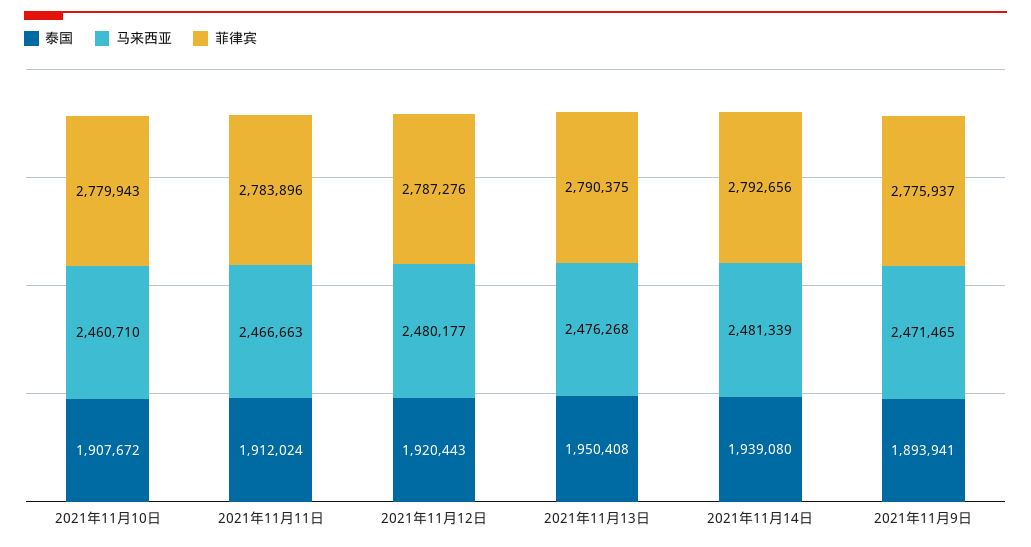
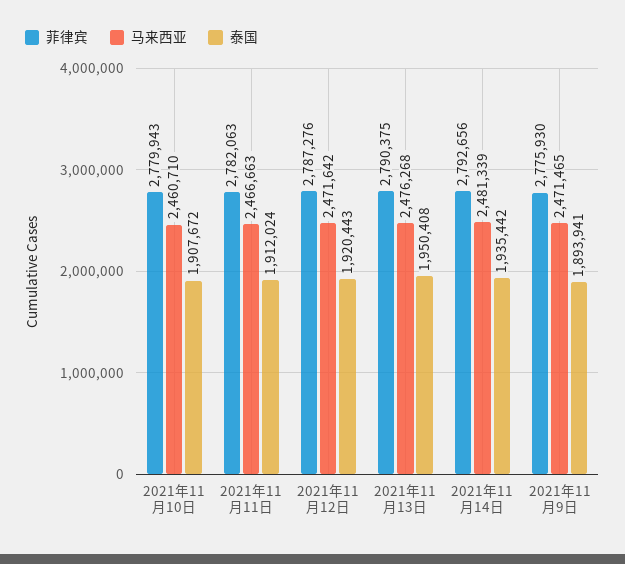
菲律宾, 2021年11月11日: 2783896 -> 2782063
马来西亚, 2021年11月12日: 2480177 -> 2471642
泰国, 2021年11月14日: 1939080 -> 1935442
菲律宾, 2021年11月9日: 2775937 -> 2775930

